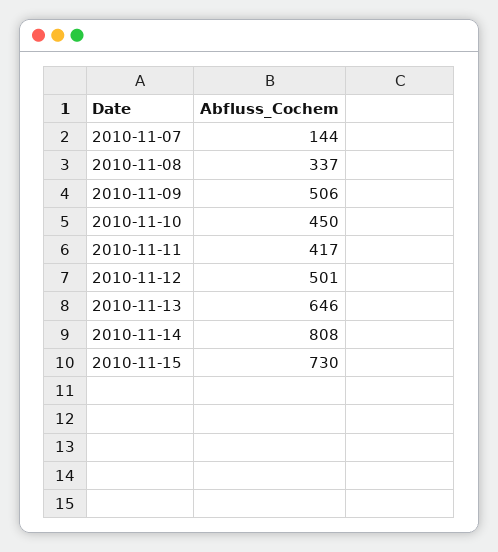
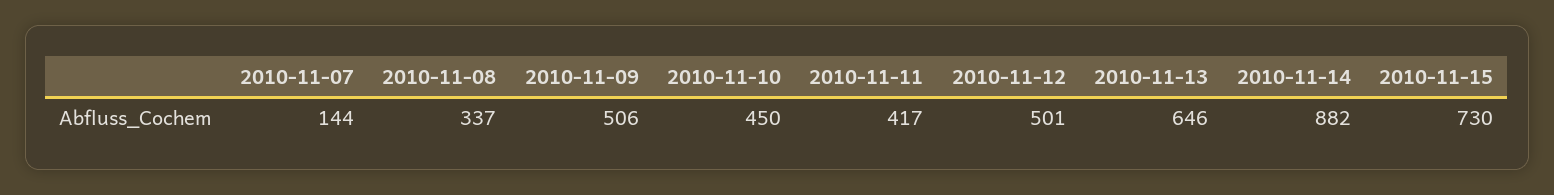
2010-11-14: 808 -> 882

